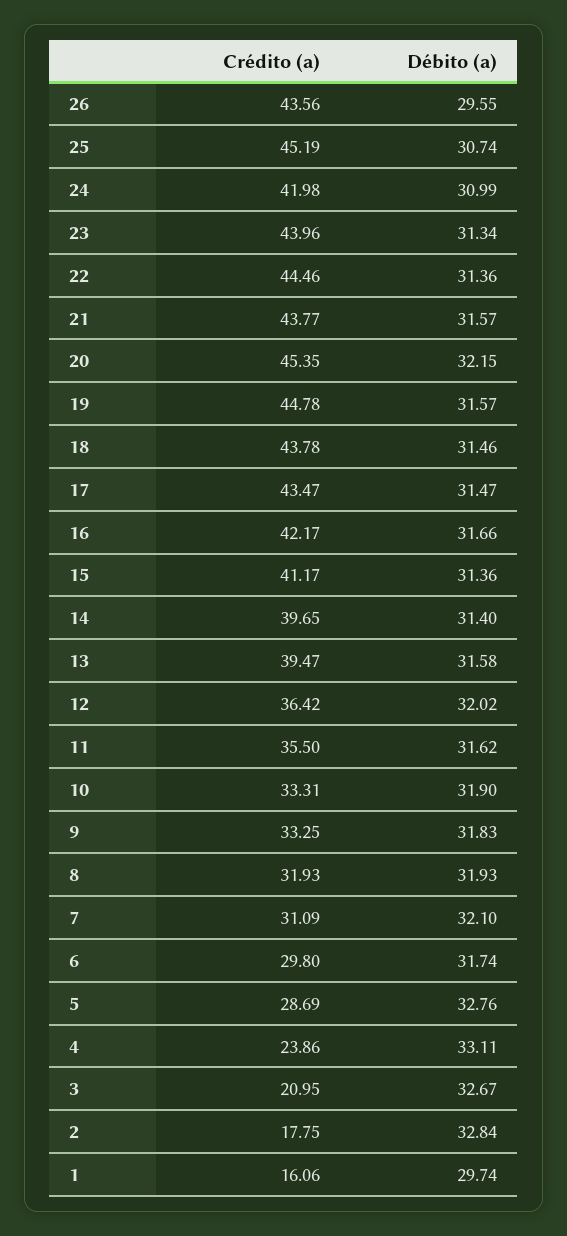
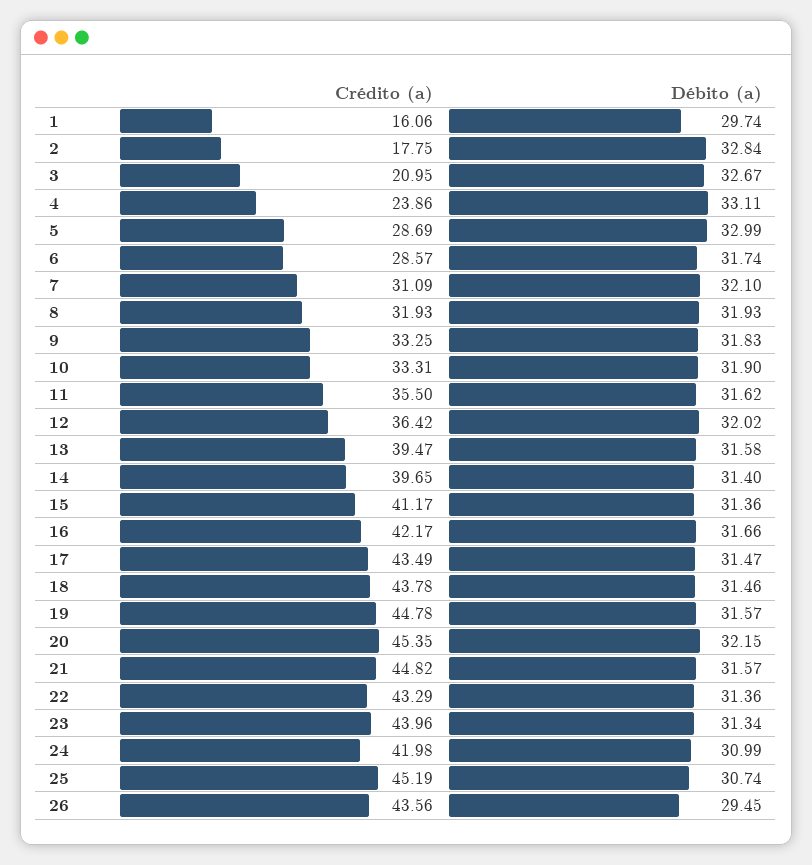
Débito (a), 26: 29.55 -> 29.45
Crédito (a), 22: 44.46 -> 43.29
Crédito (a), 21: 43.77 -> 44.82
Crédito (a), 17: 43.47 -> 43.49
Crédito (a), 6: 29.8 -> 28.57
Débito (a), 5: 32.76 -> 32.99

